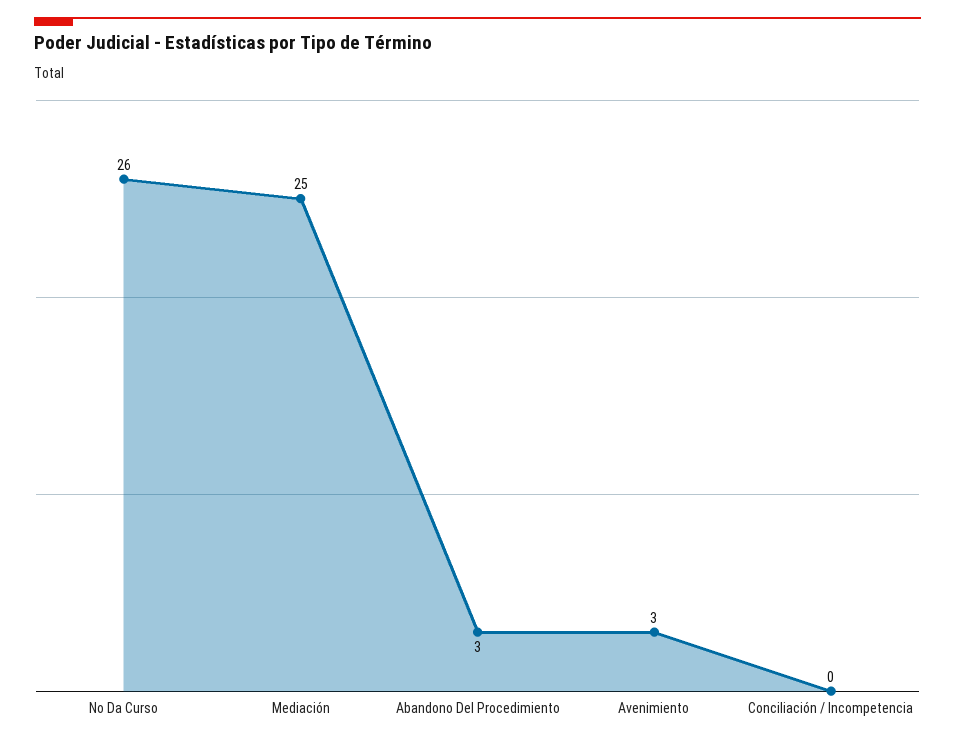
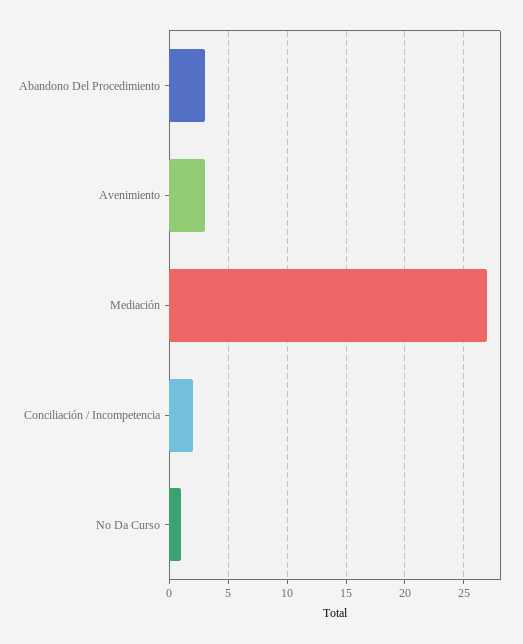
No Da Curso: 26 -> 1
Mediación: 25 -> 27
Conciliación / Incompetencia: 0 -> 2

